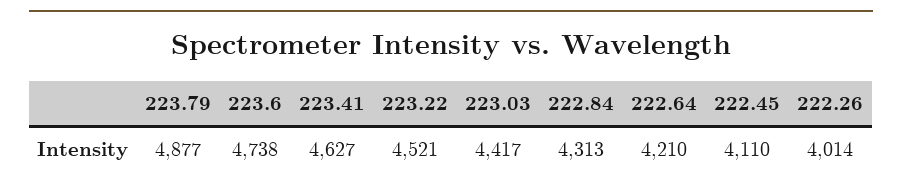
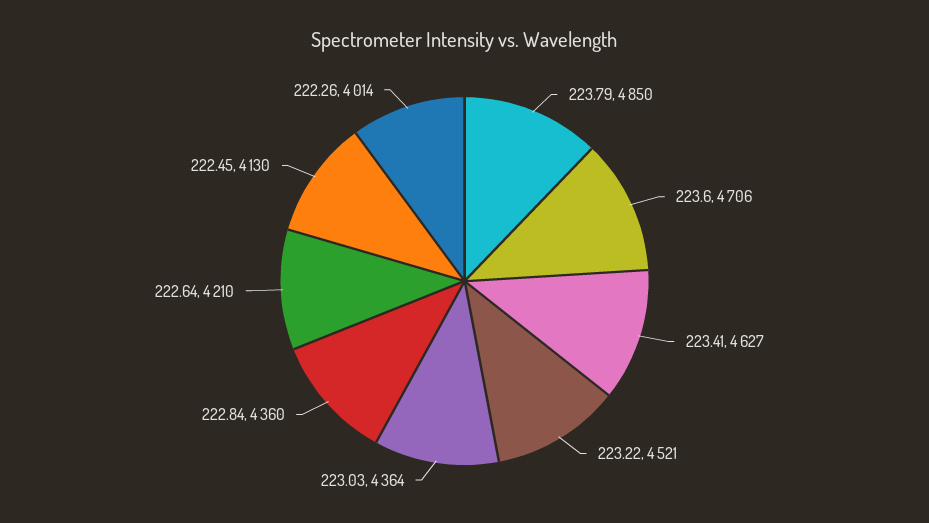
223.79: 4877 -> 4850
223.6: 4738 -> 4706
223.03: 4417 -> 4364
222.84: 4313 -> 4360
222.45: 4110 -> 4130

